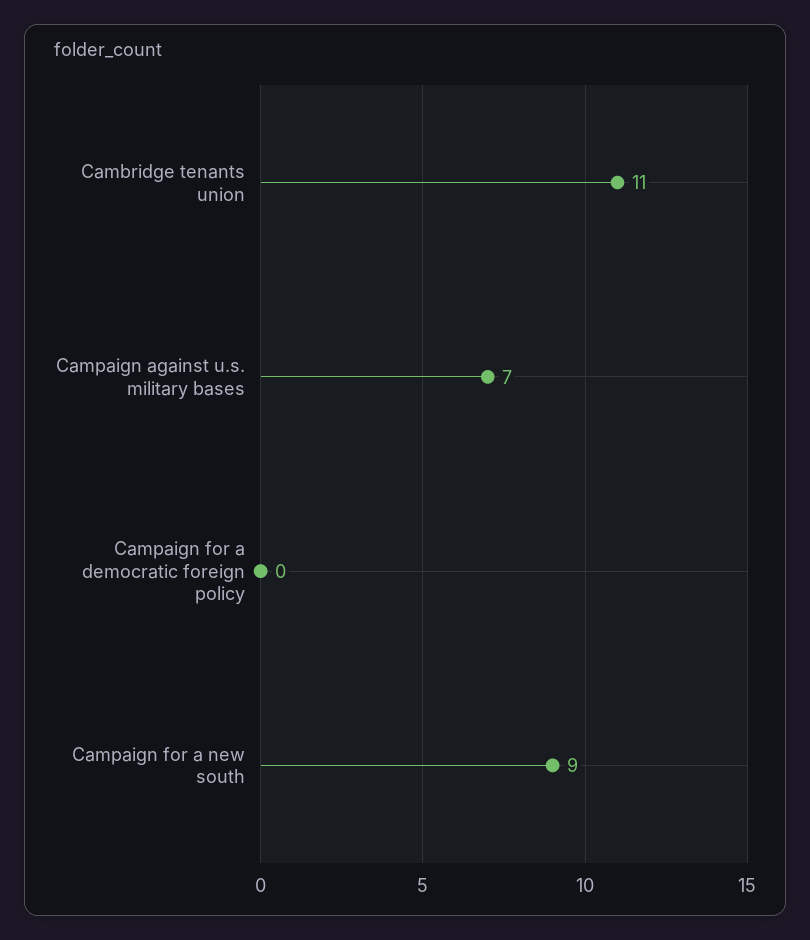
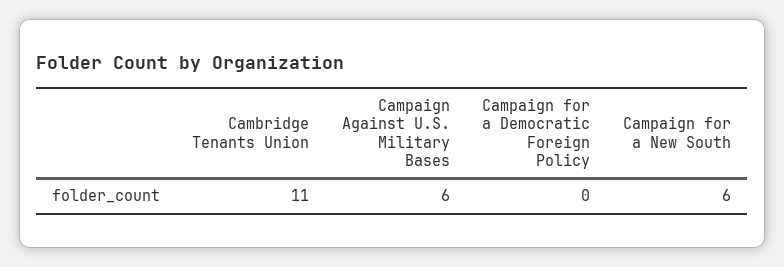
Campaign against u.s. military bases: 7 -> 6
Campaign for a new south: 9 -> 6

